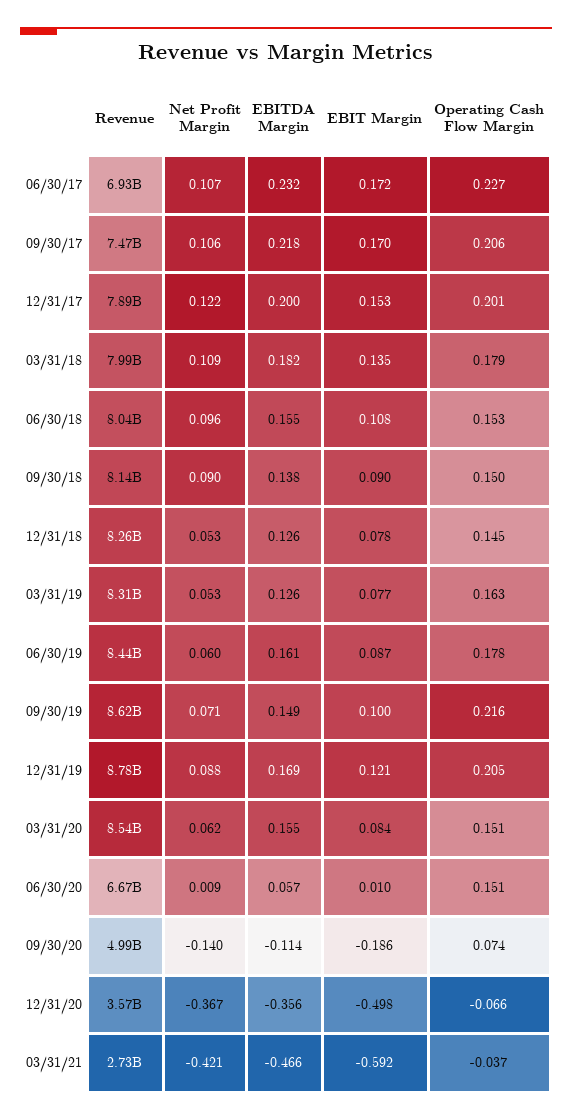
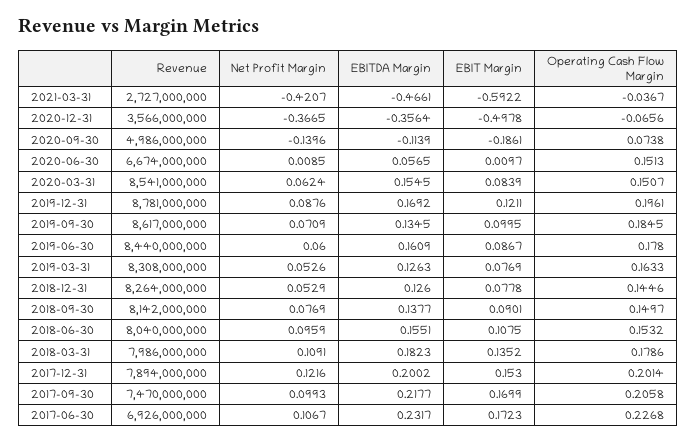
Net Profit Margin, 09/30/17: 0.106 -> 0.0993
Net Profit Margin, 09/30/18: 0.09 -> 0.0769
EBITDA Margin, 09/30/19: 0.149 -> 0.1345
Operating Cash Flow Margin, 09/30/19: 0.216 -> 0.1845
Operating Cash Flow Margin, 12/31/19: 0.205 -> 0.1961

